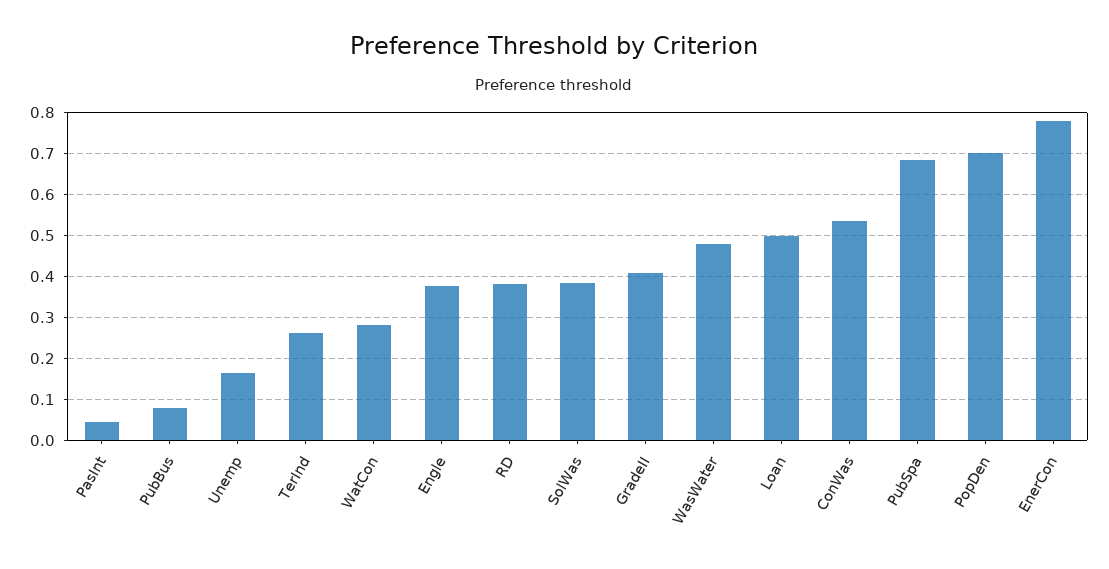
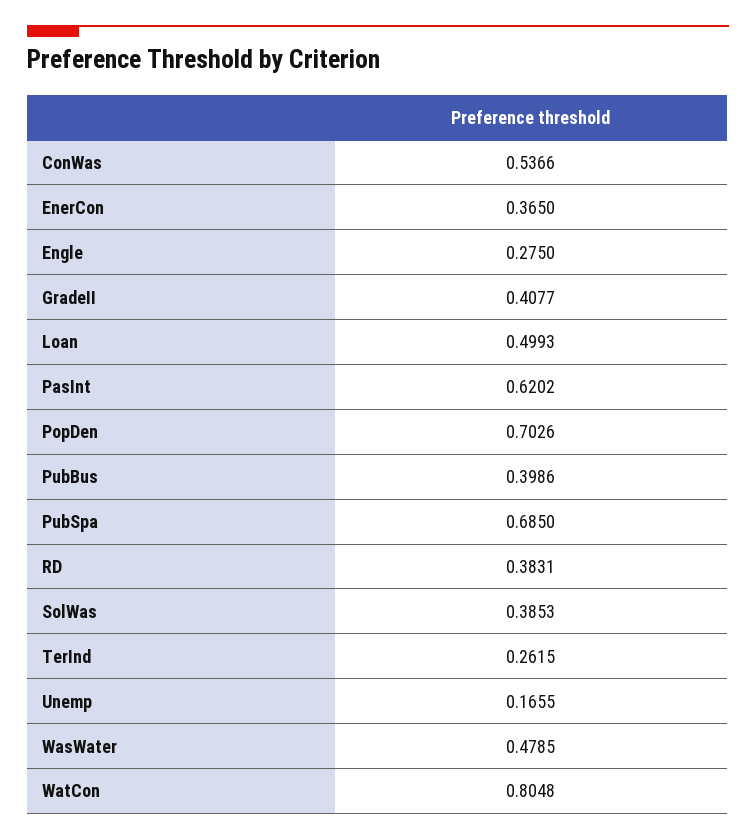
PasInt: 0.04 -> 0.6202
PubBus: 0.08 -> 0.3986
WatCon: 0.28 -> 0.8048
Engle: 0.38 -> 0.275
EnerCon: 0.78 -> 0.365

